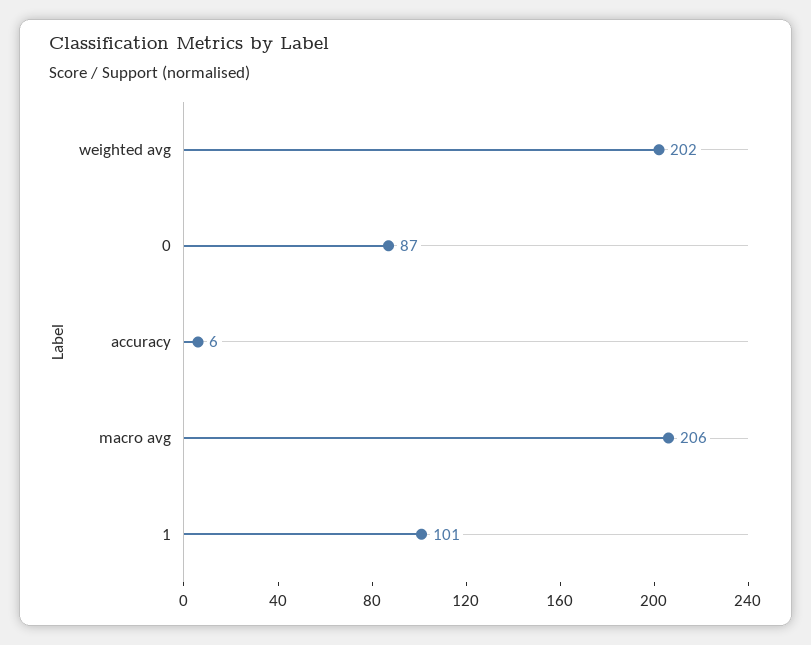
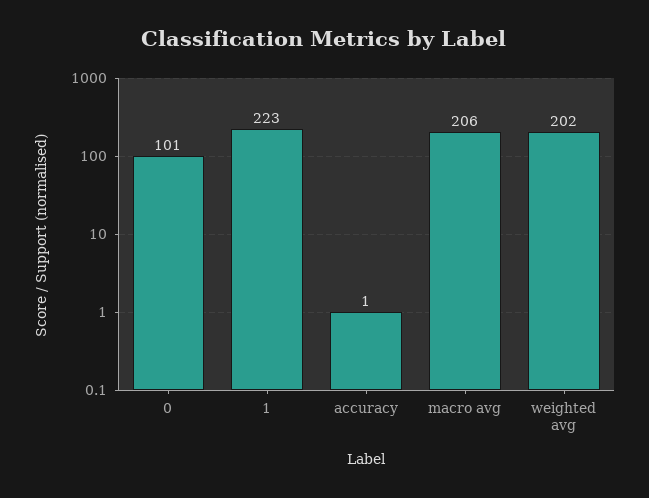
0: 87 -> 101
accuracy: 6 -> 1
1: 101 -> 223

